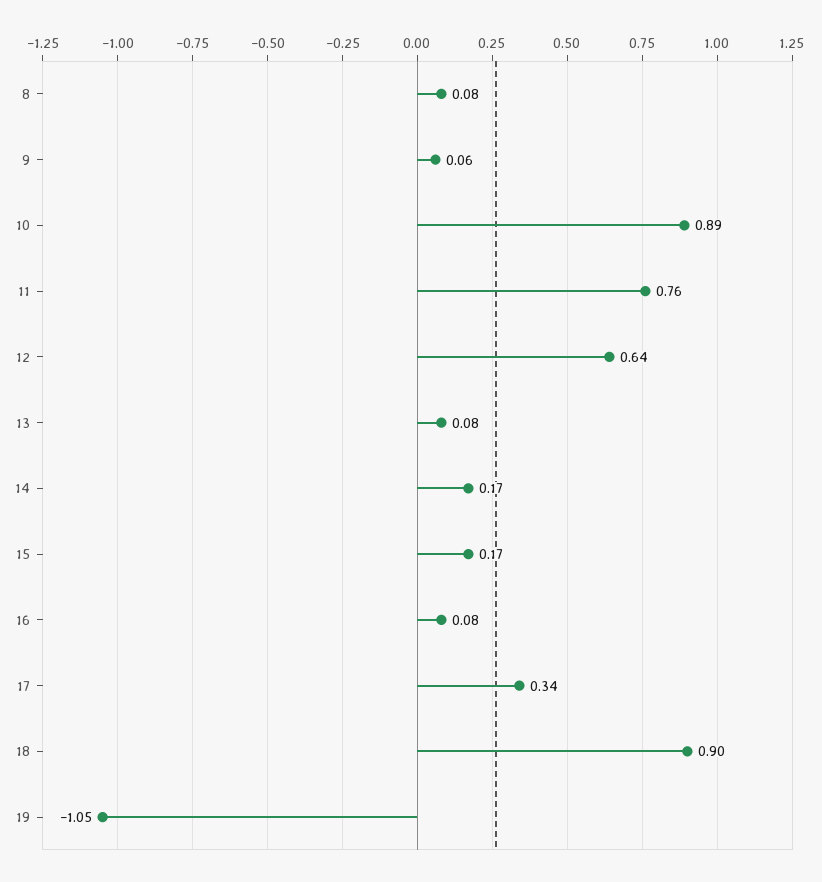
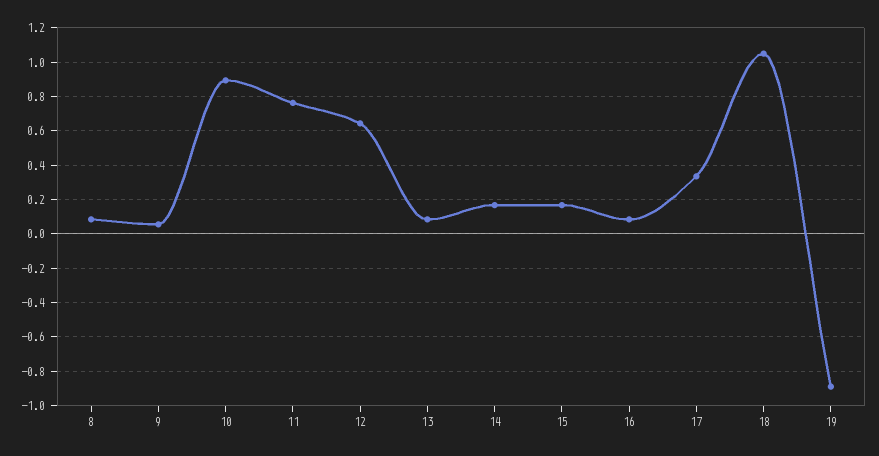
18: 0.9 -> 1.05
19: -1.05 -> -0.9

